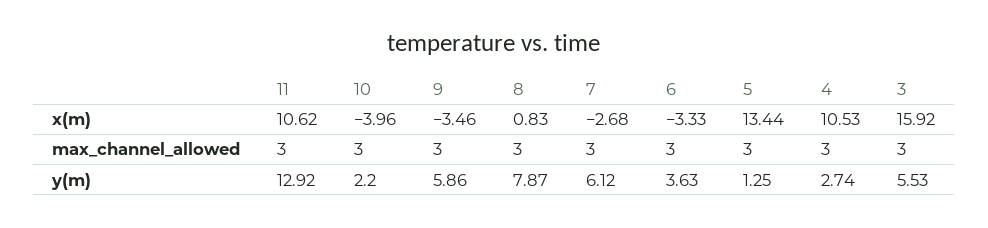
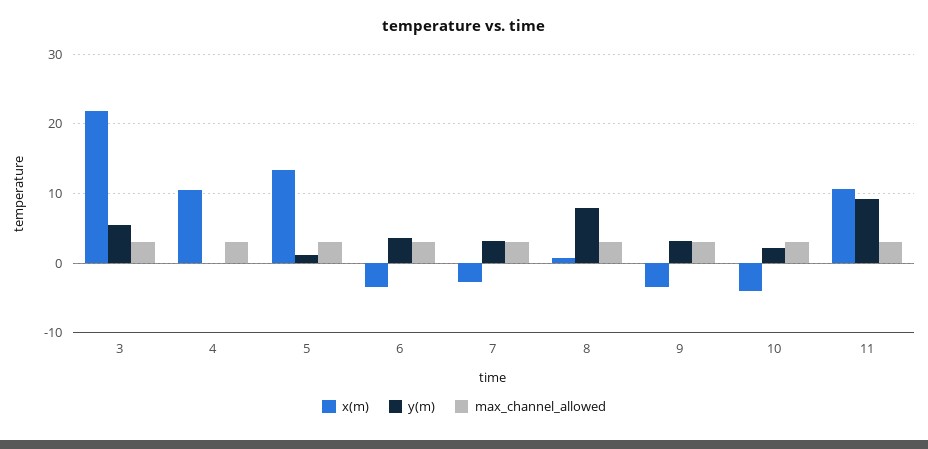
x(m), 3: 15.92 -> 22
y(m), 11: 12.92 -> 9
y(m), 9: 5.86 -> 3
y(m), 7: 6.12 -> 3
y(m), 4: 2.74 -> 0

